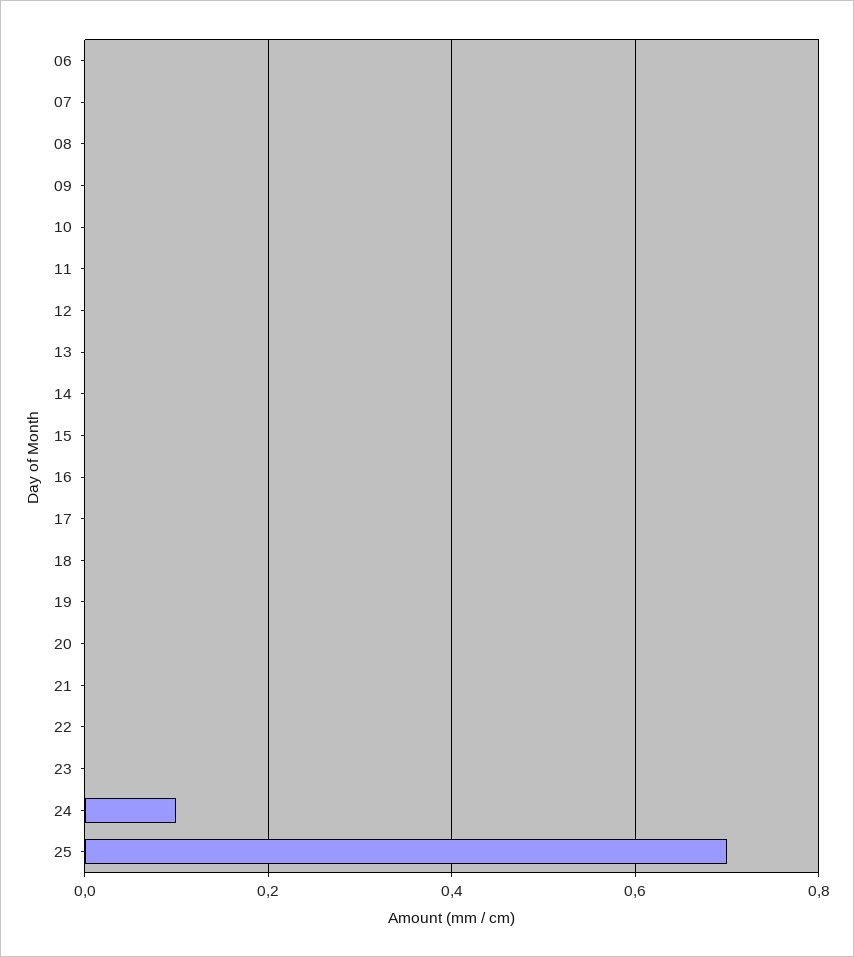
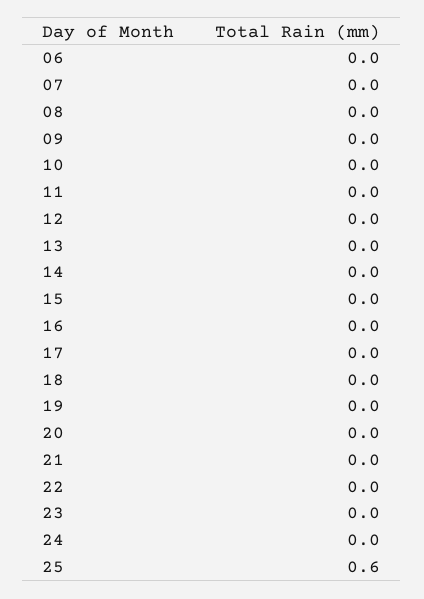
24: 0.1 -> 0
25: 0.7 -> 0.6

